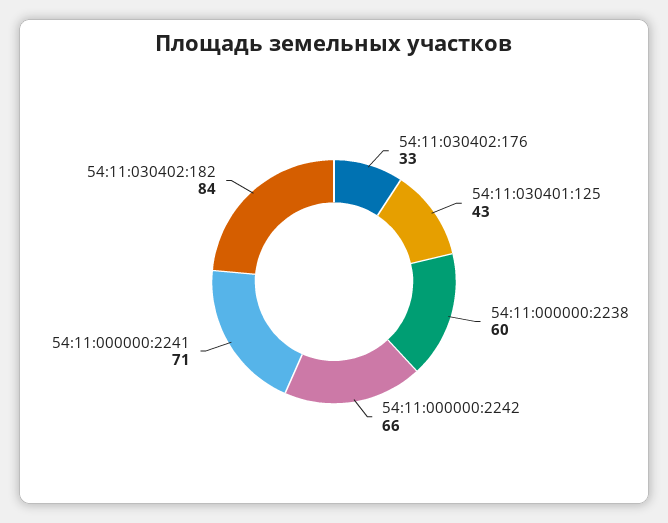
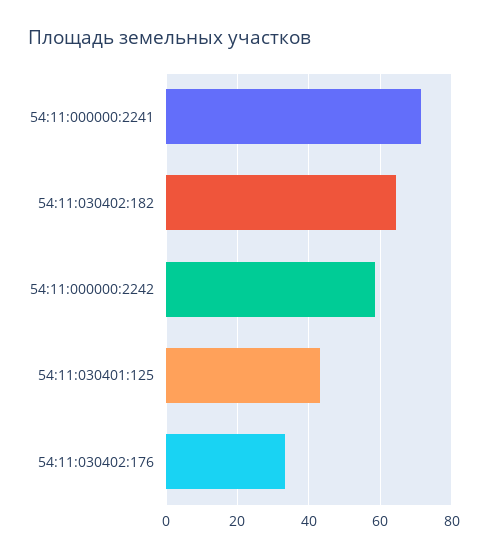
54:11:000000:2238: 60 -> none
54:11:000000:2242: 66 -> 58
54:11:030402:182: 84 -> 64

